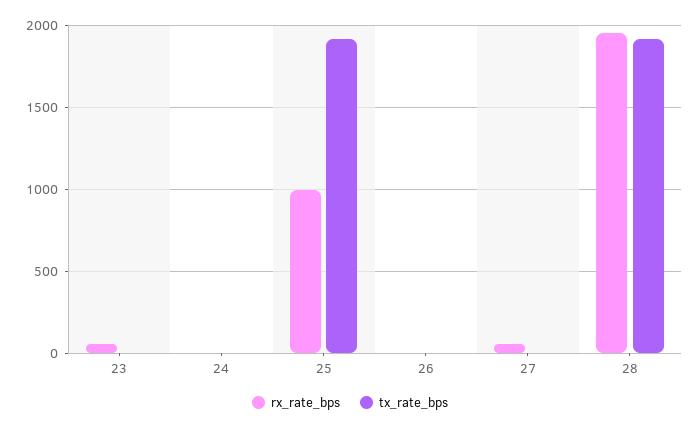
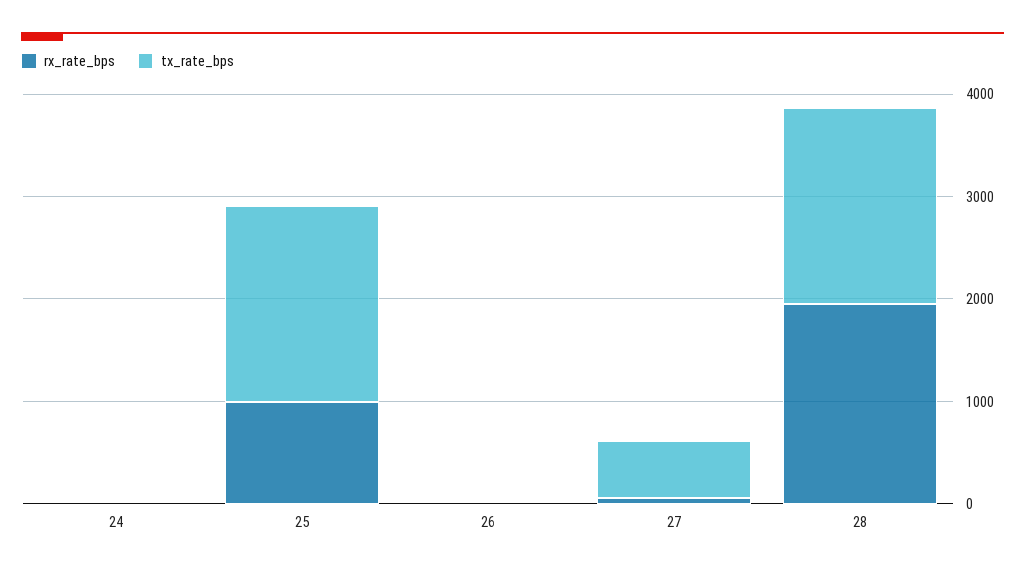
rx_rate_bps, 23: 50 -> none
tx_rate_bps, 23: 0 -> none
tx_rate_bps, 27: 0 -> 600

